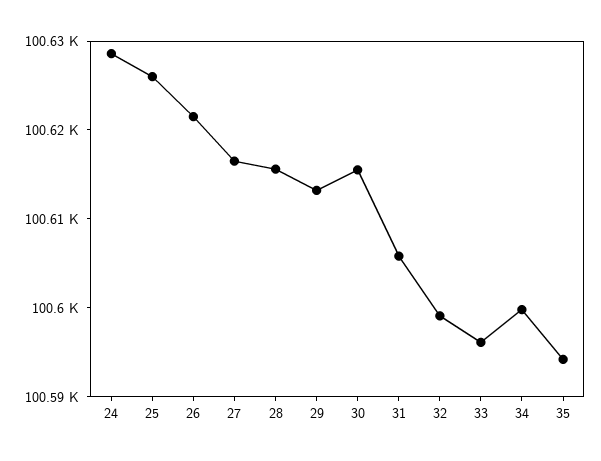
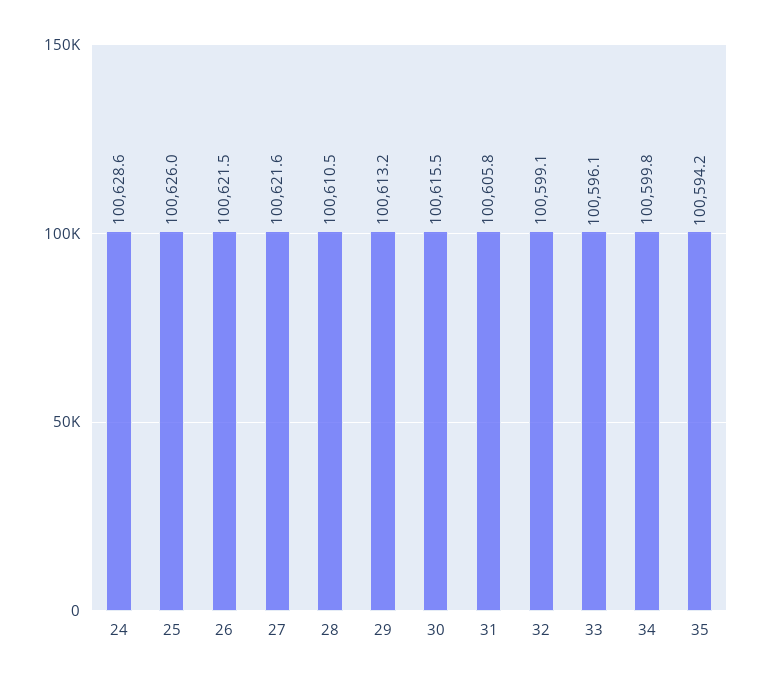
27: 100616 -> 100621.6
28: 100616 -> 100610.5

